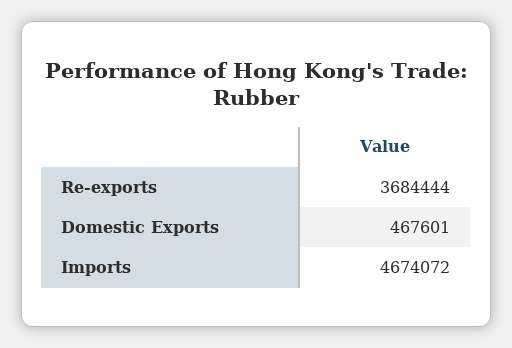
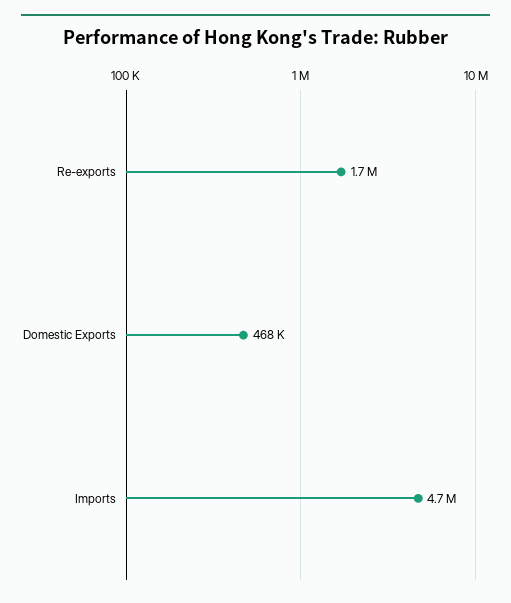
Re-exports: 3684444 -> 1700000

